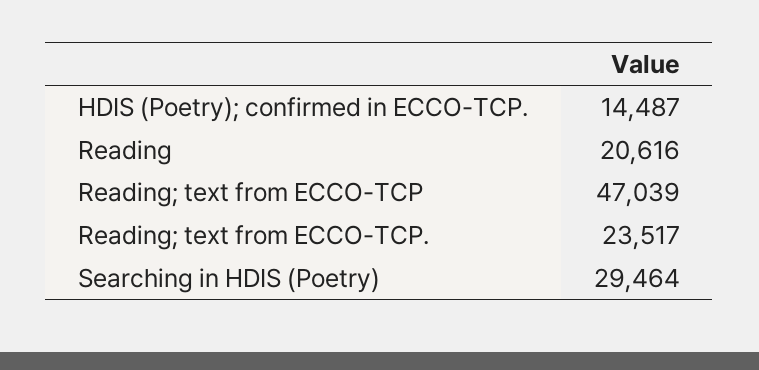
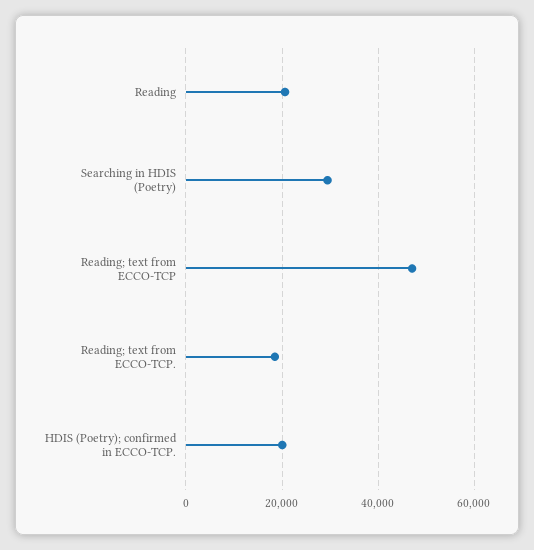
HDIS (Poetry); confirmed in ECCO-TCP.: 14487 -> 20000
Reading; text from ECCO-TCP.: 23517 -> 18000

